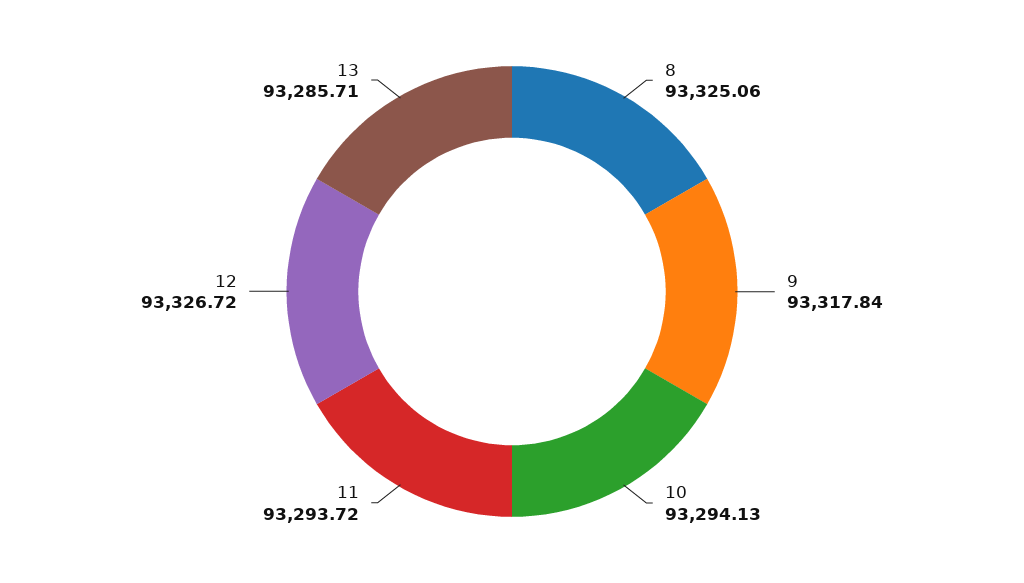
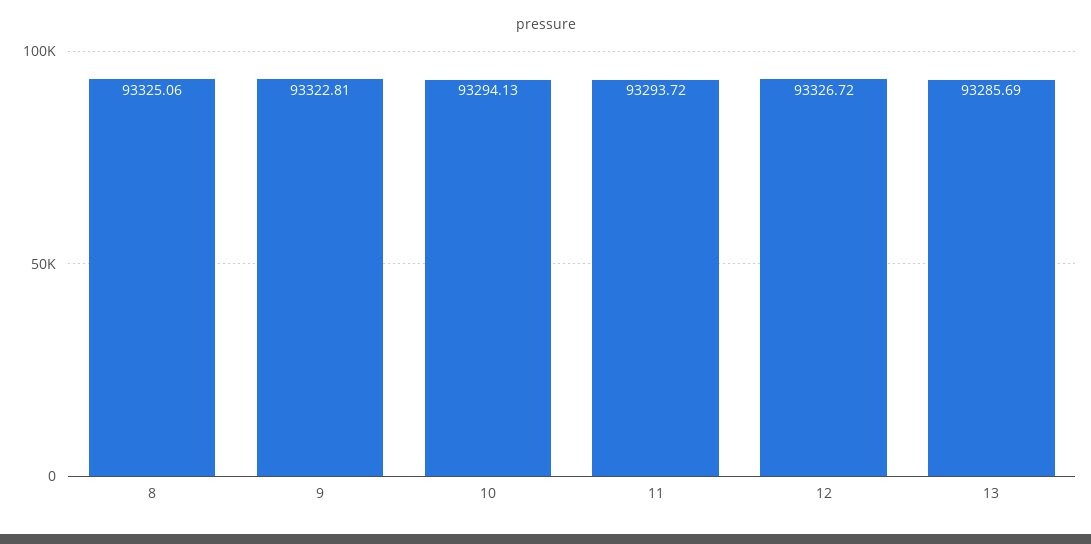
9: 93317.84 -> 93322.81
13: 93285.71 -> 93285.69

